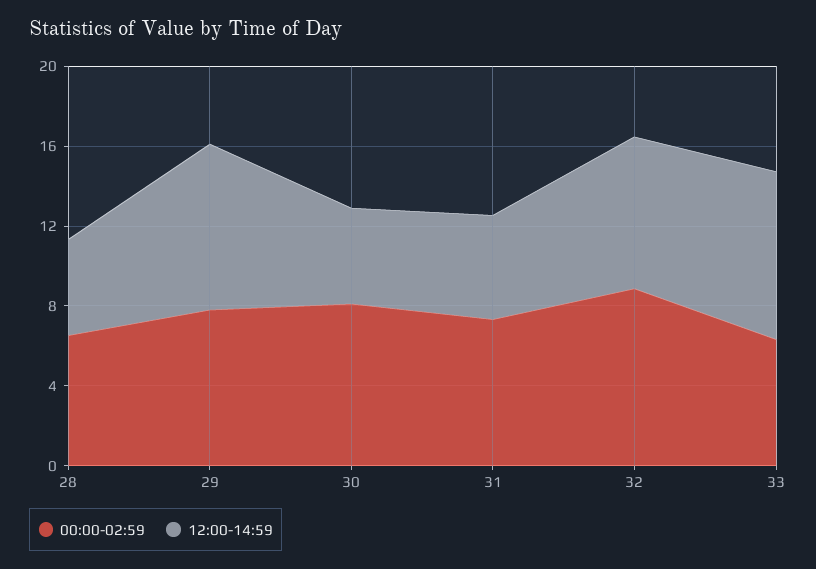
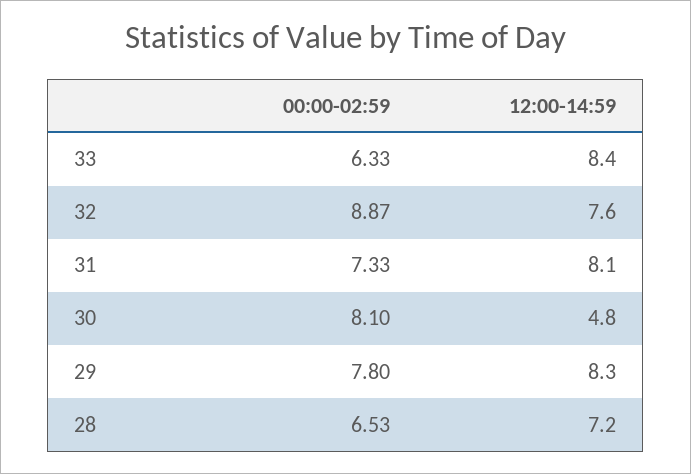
12:00-14:59, 28: 5 -> 7.2
12:00-14:59, 31: 5 -> 8.1

